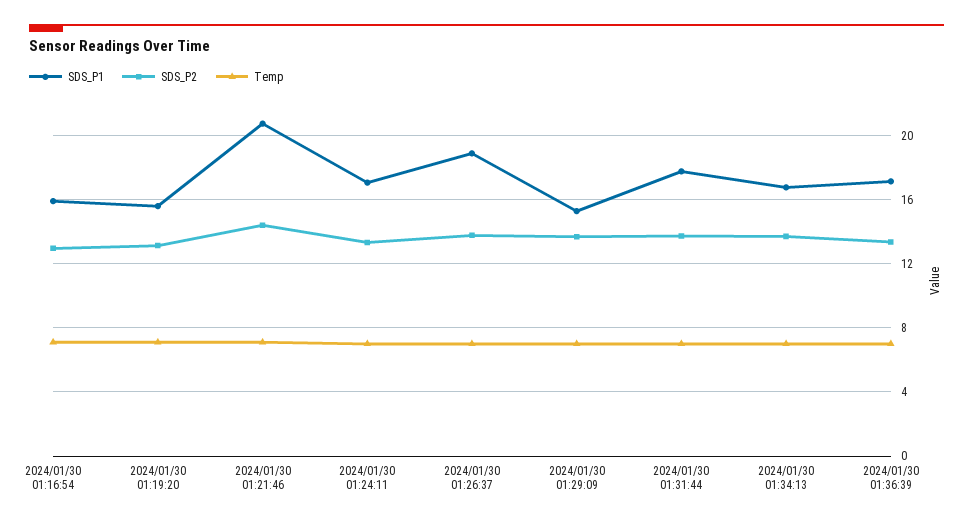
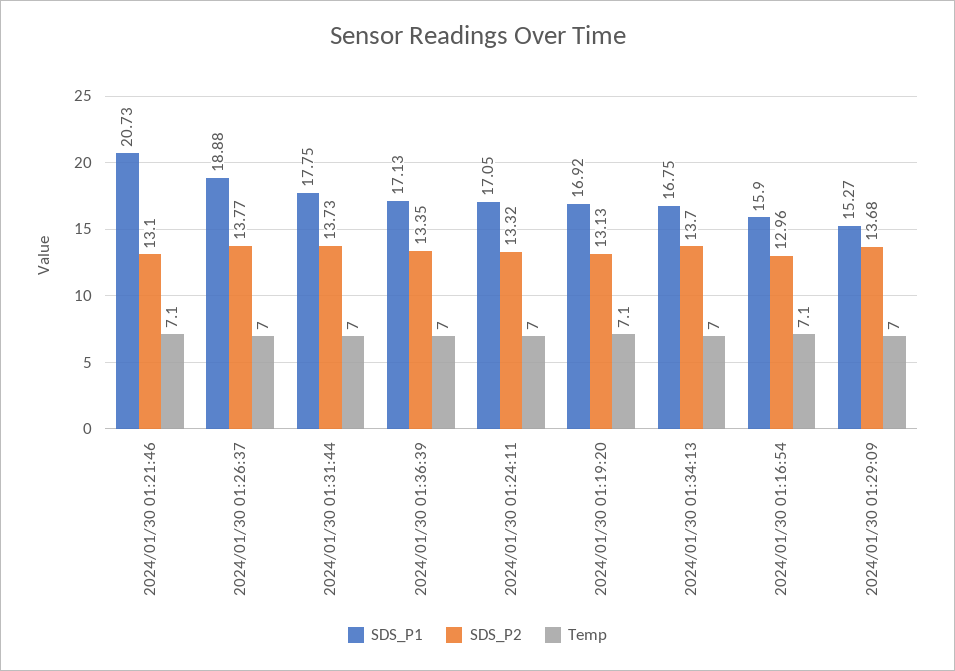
SDS_P1, 2024/01/30 01:19:20: 15.5 -> 16.92
SDS_P2, 2024/01/30 01:21:46: 14.5 -> 13.1

